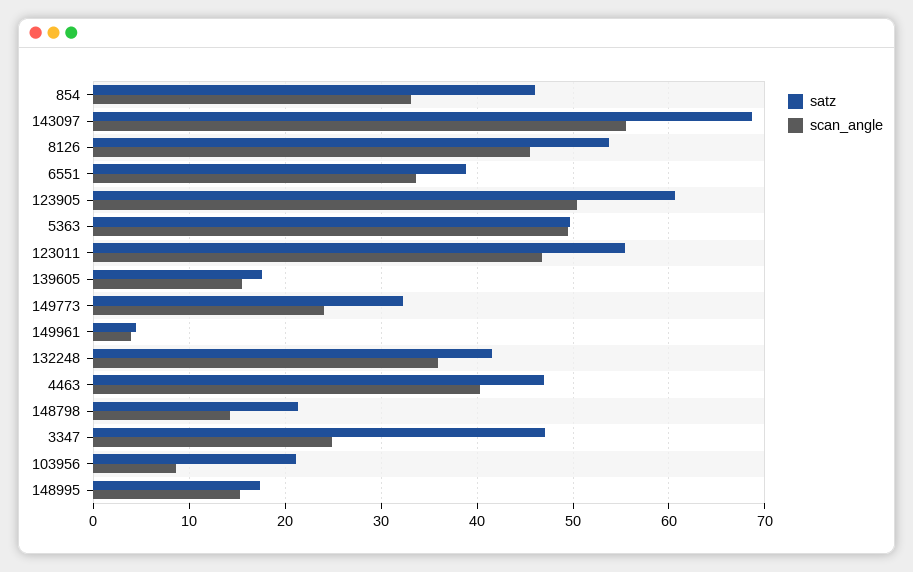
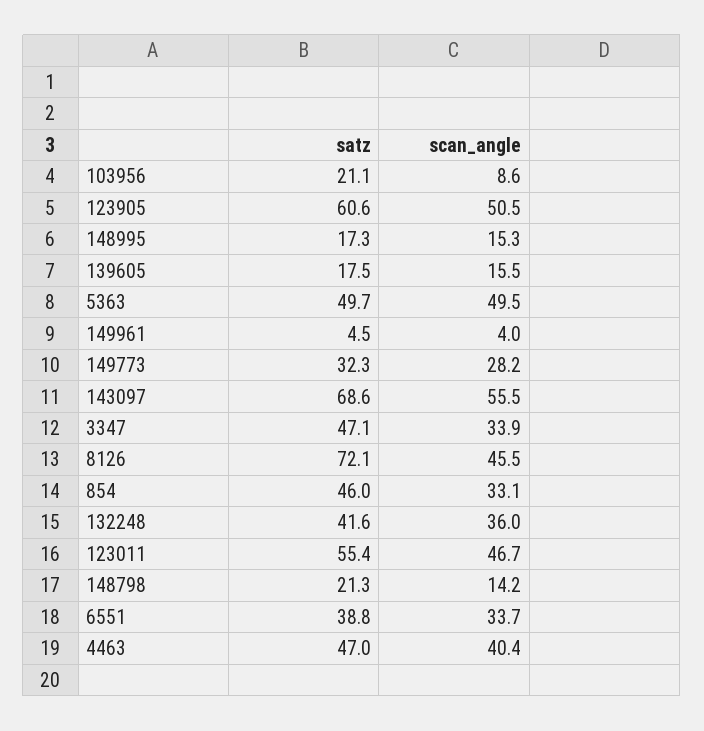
satz, 8126: 54 -> 72.1
scan_angle, 149773: 24 -> 28.2
scan_angle, 3347: 25 -> 33.9

